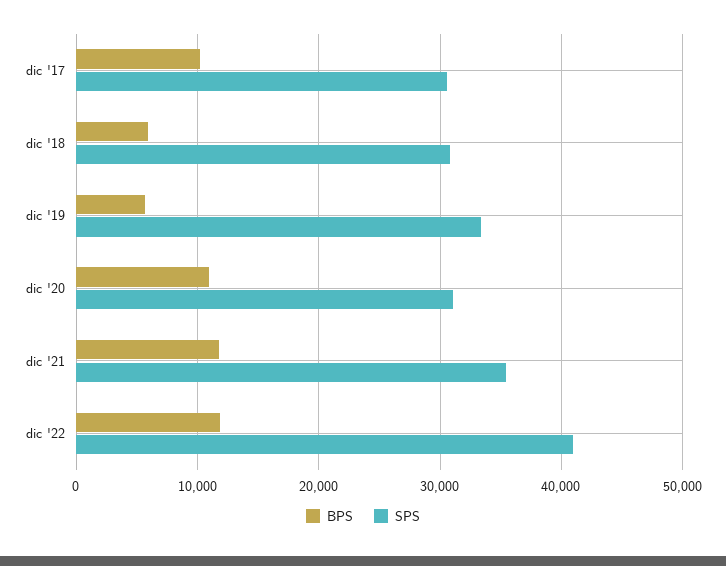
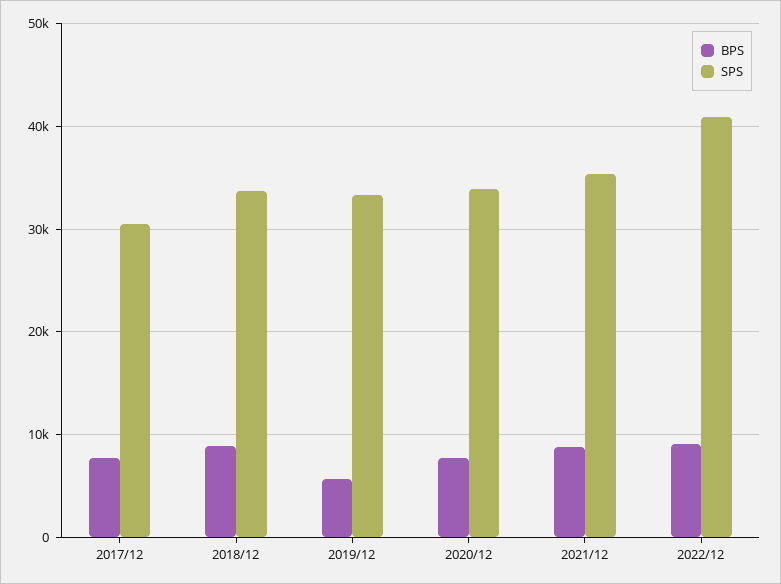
BPS, dic '17: 10000 -> 8000
BPS, dic '18: 6000 -> 9000
SPS, dic '18: 31000 -> 34000
BPS, dic '20: 11000 -> 8000
SPS, dic '20: 31000 -> 34000
BPS, dic '21: 12000 -> 9000
BPS, dic '22: 12000 -> 9000

